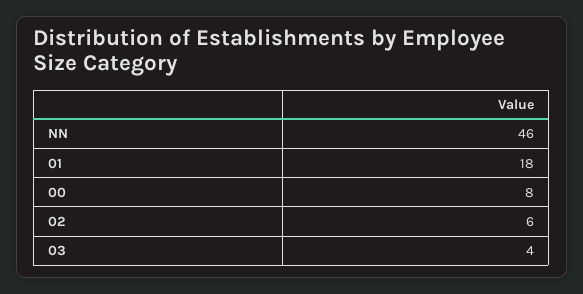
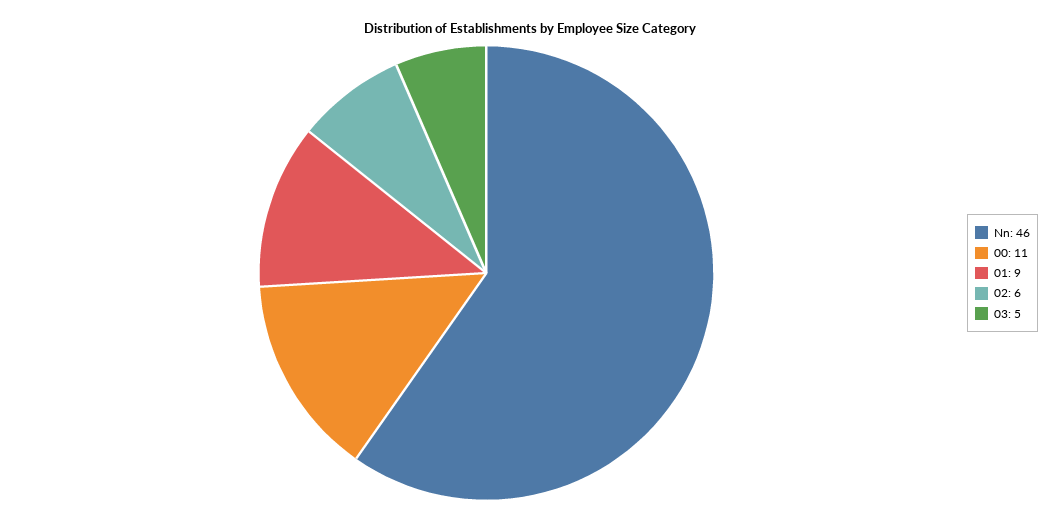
01: 18 -> 9
00: 8 -> 11
03: 4 -> 5

